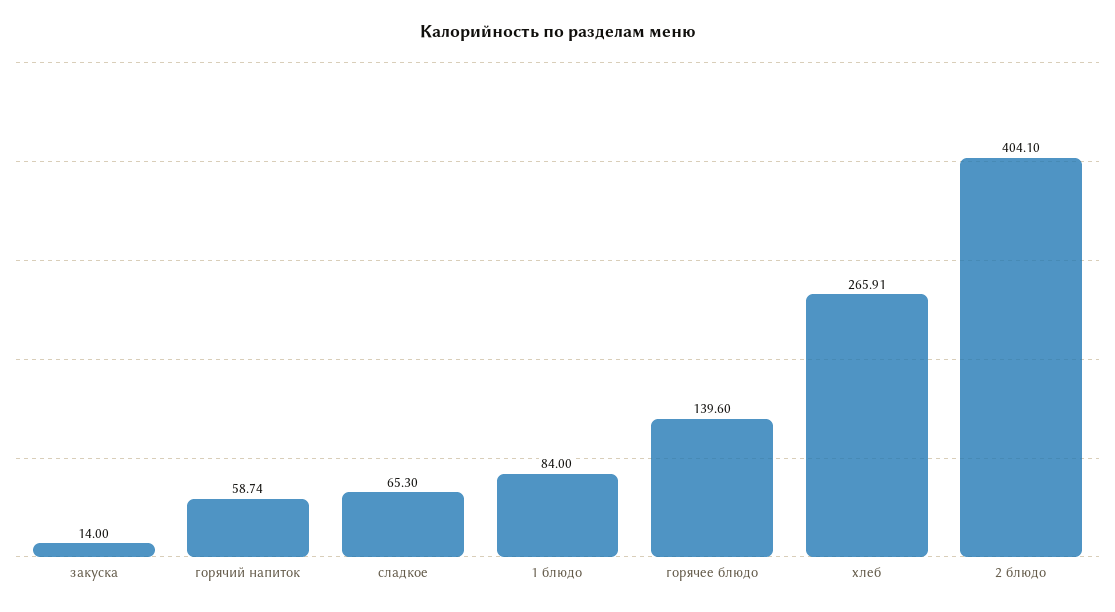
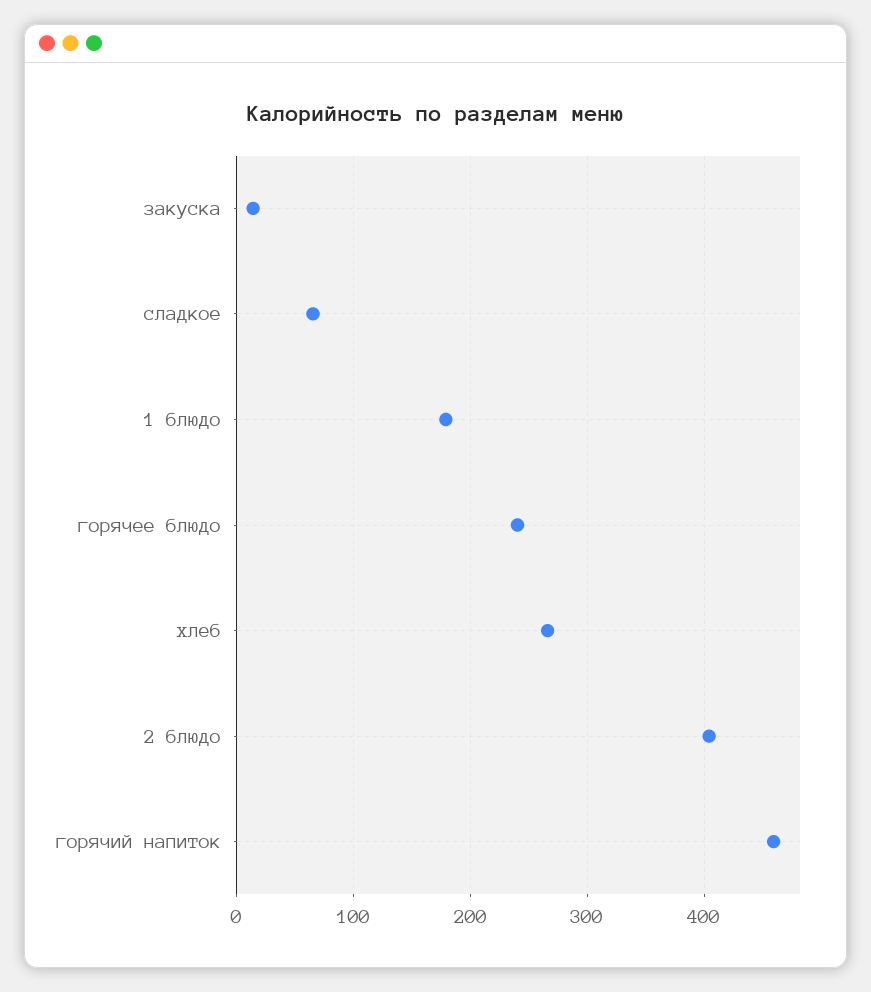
горячий напиток: 58.74 -> 460
1 блюдо: 84 -> 180
горячее блюдо: 139.6 -> 240

